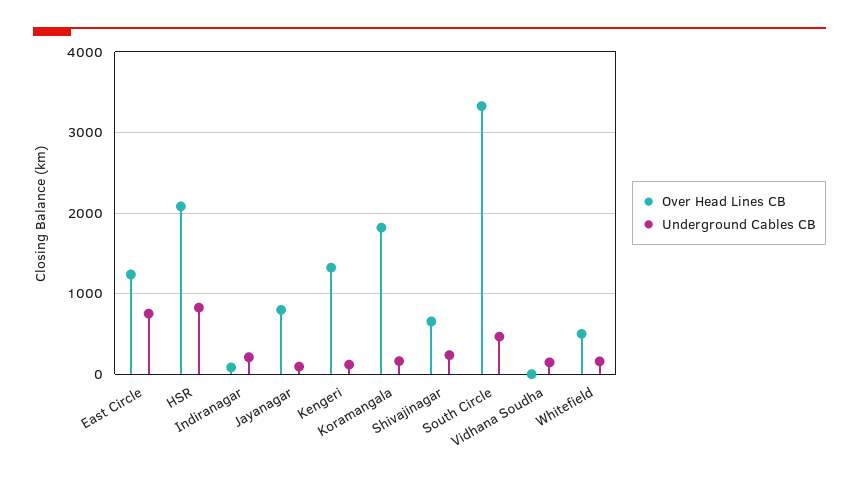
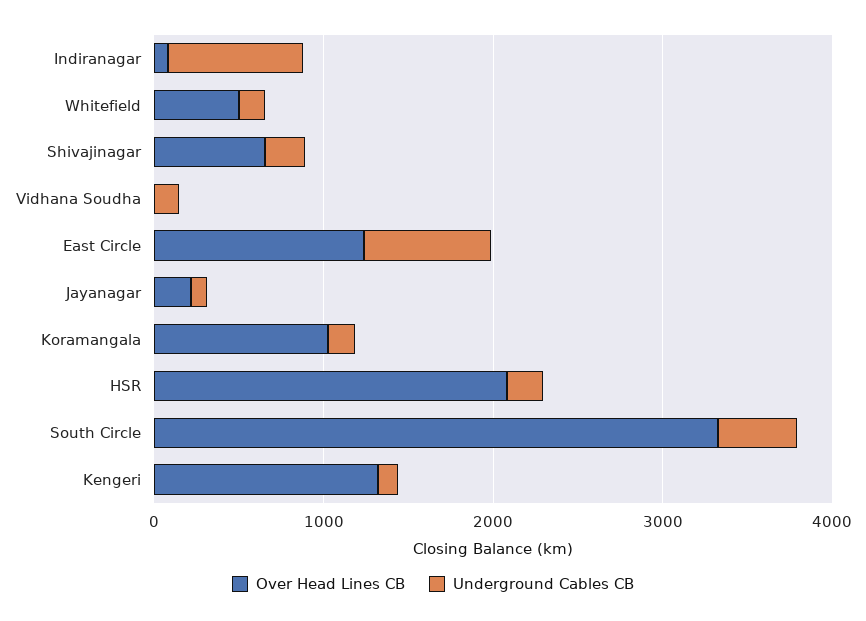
Underground Cables CB, HSR: 800 -> 200
Underground Cables CB, Indiranagar: 200 -> 800
Over Head Lines CB, Jayanagar: 800 -> 200
Over Head Lines CB, Koramangala: 1800 -> 1000

